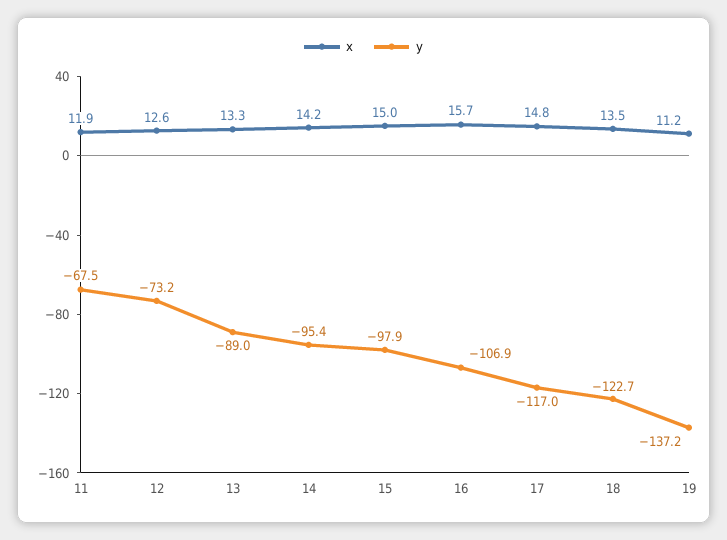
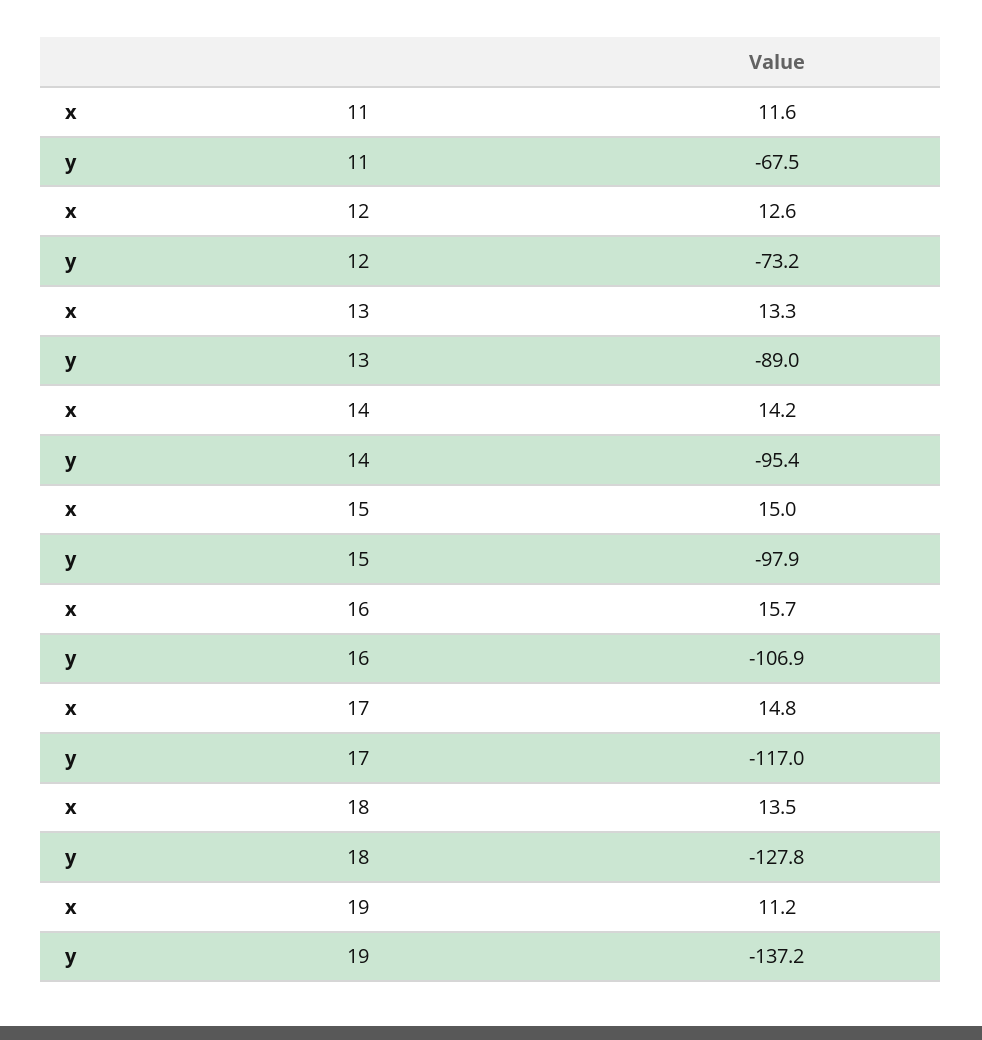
x, 11: 11.9 -> 11.6
y, 18: -122.7 -> -127.8

